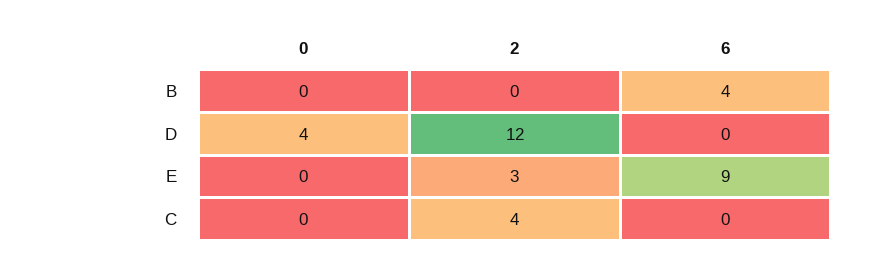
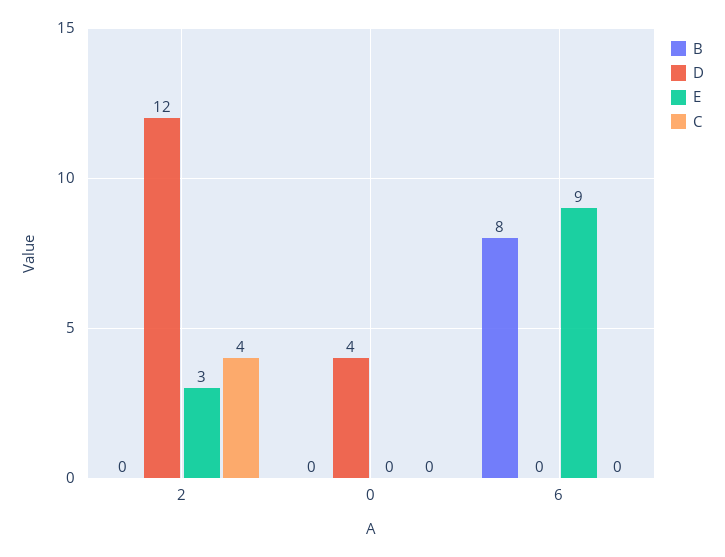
B, 6: 4 -> 8

